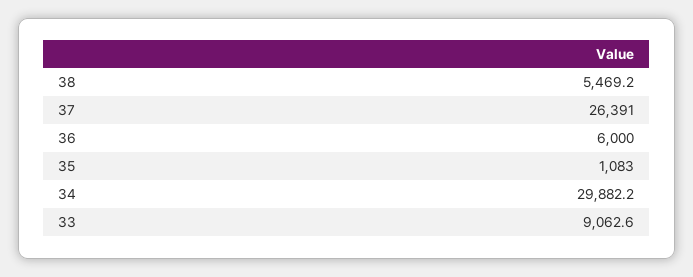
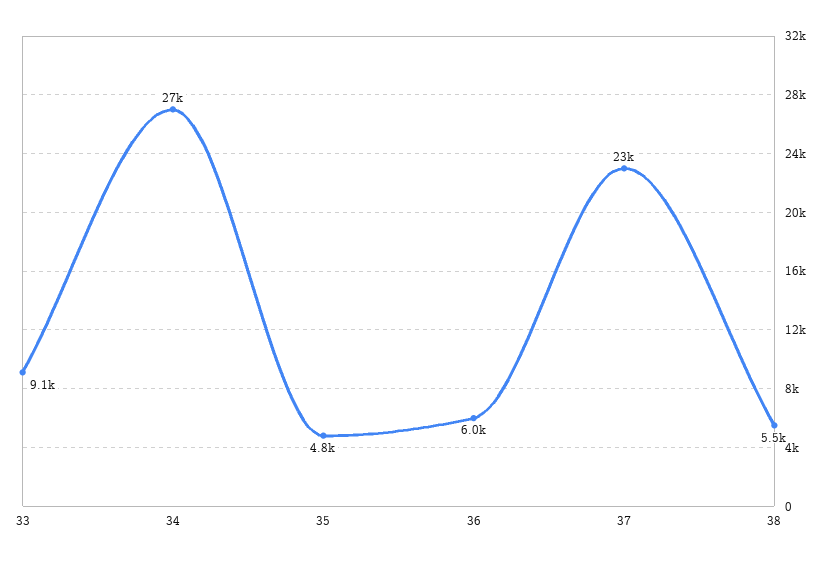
37: 26391 -> 23000
35: 1083 -> 4800
34: 29882.2 -> 27000

